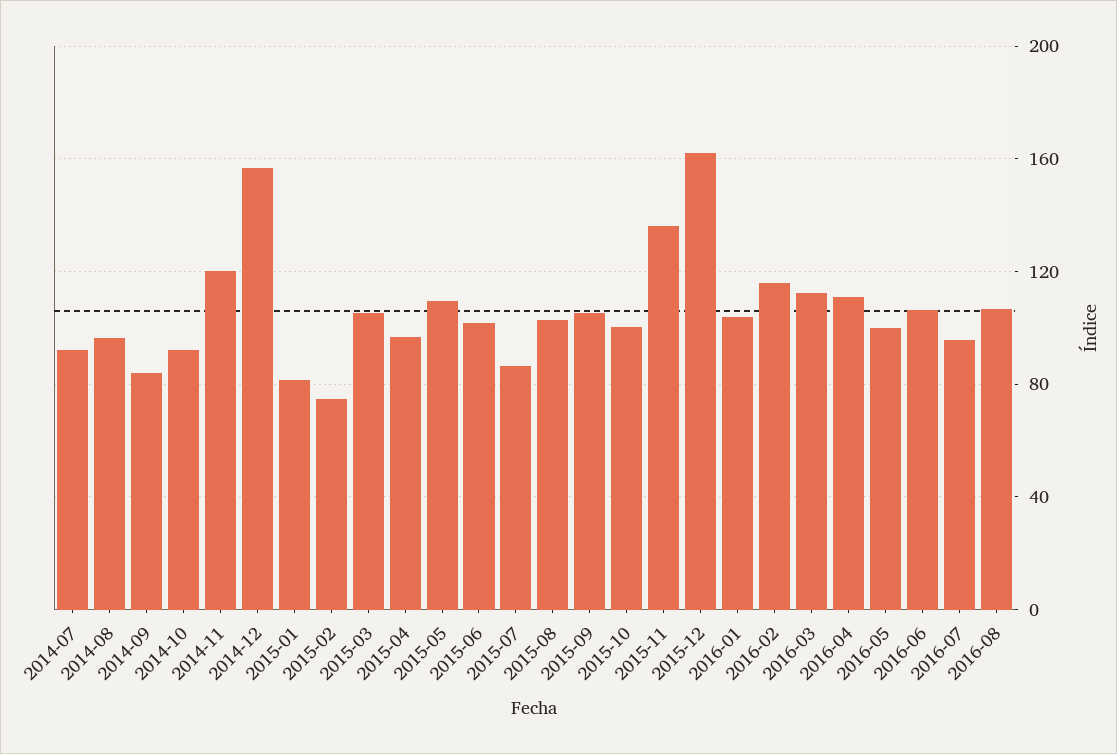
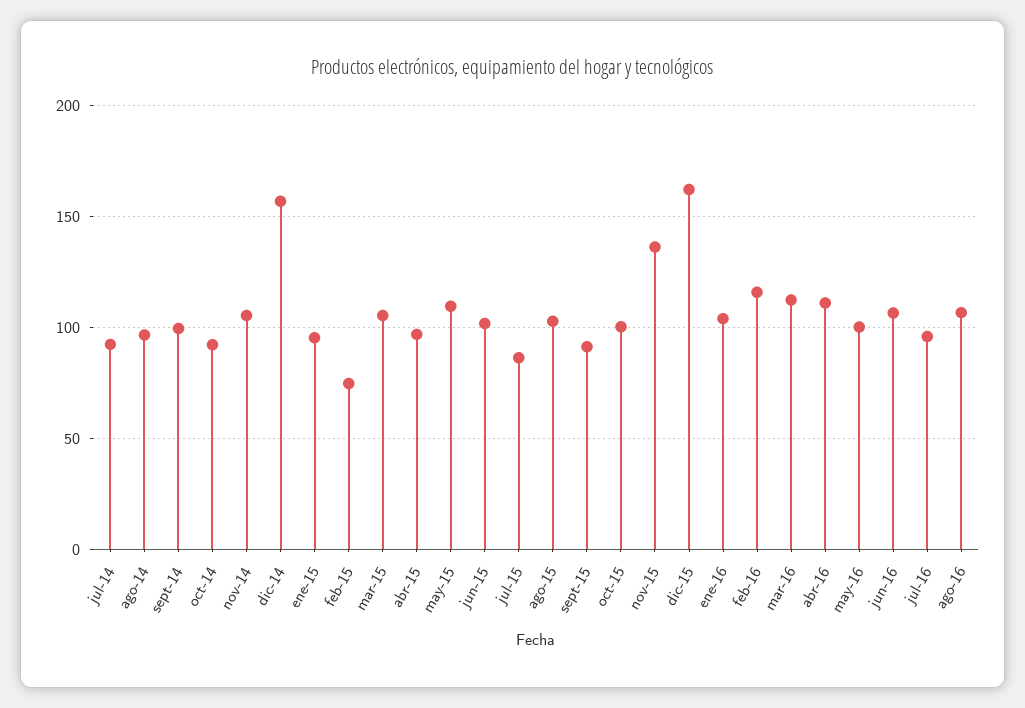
2014-09: 85 -> 100
2014-11: 120 -> 105
2015-01: 80 -> 95
2015-09: 105 -> 90

